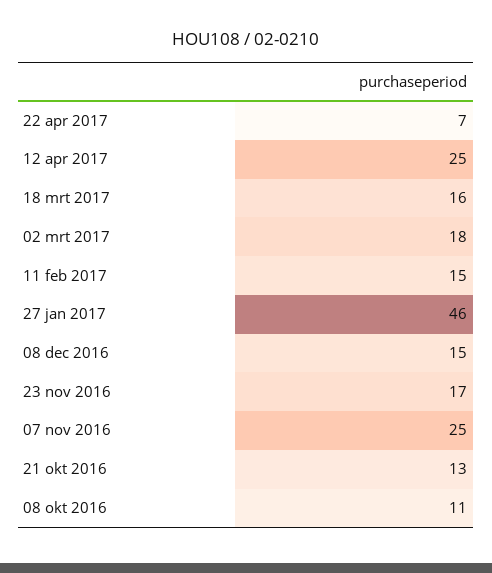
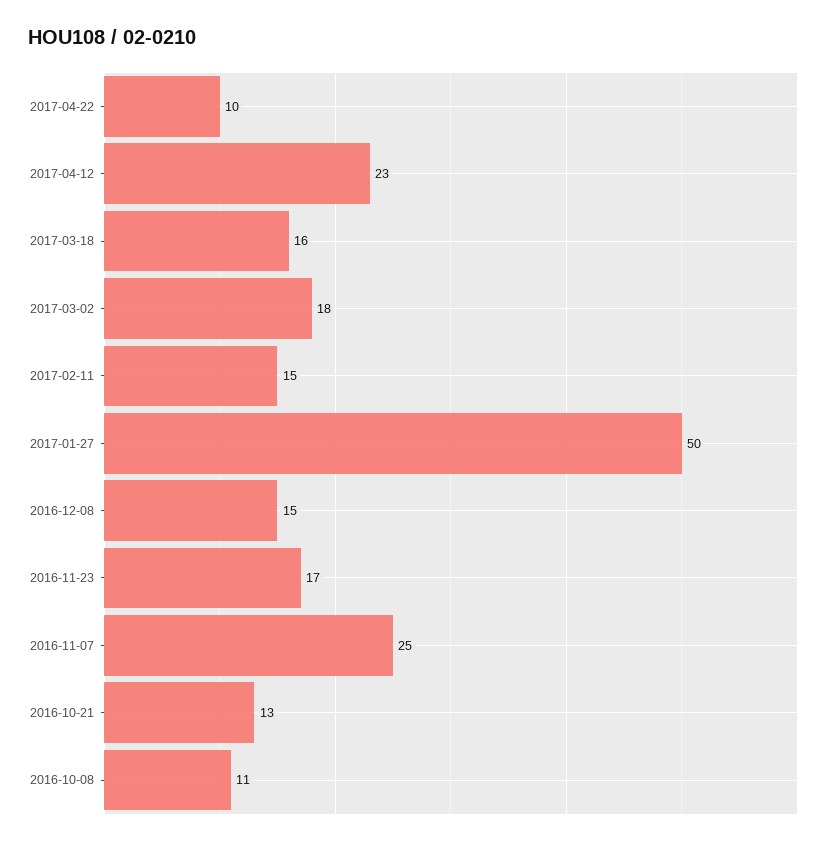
22 apr 2017: 7 -> 10
12 apr 2017: 25 -> 23
27 jan 2017: 46 -> 50

